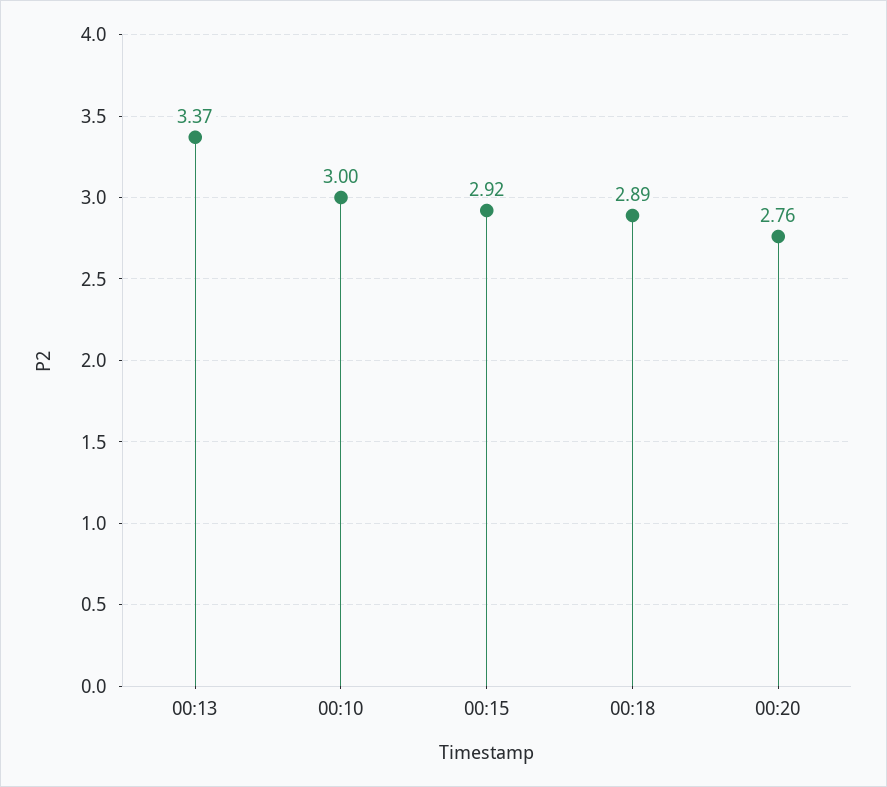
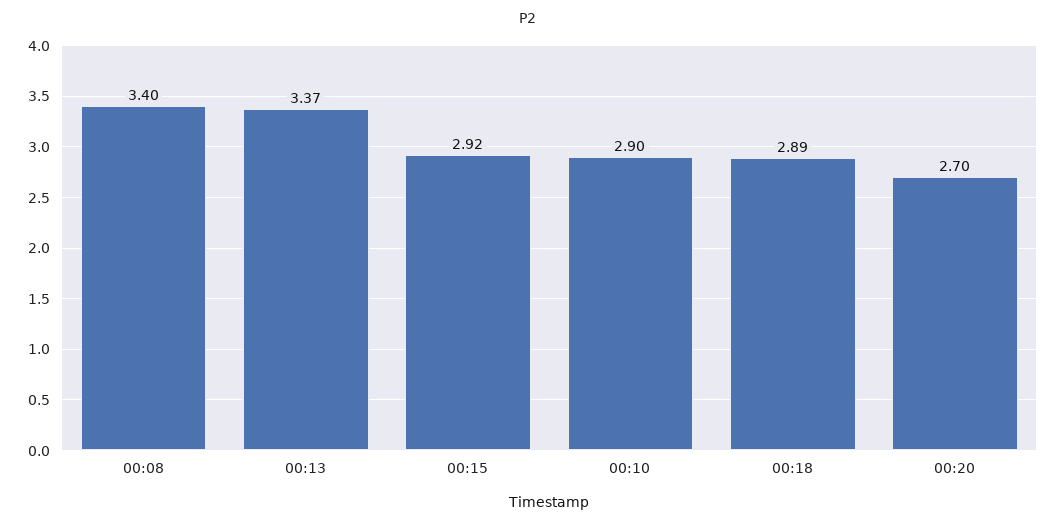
00:10: 3 -> 2.9
00:20: 2.76 -> 2.7
00:08: none -> 3.4

